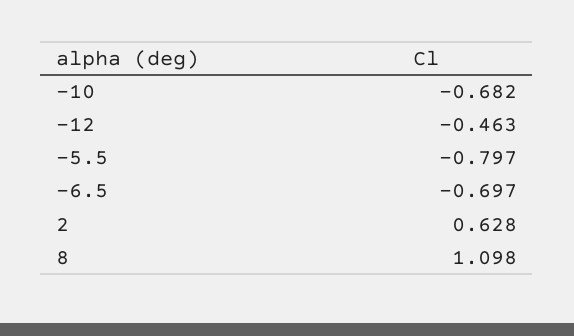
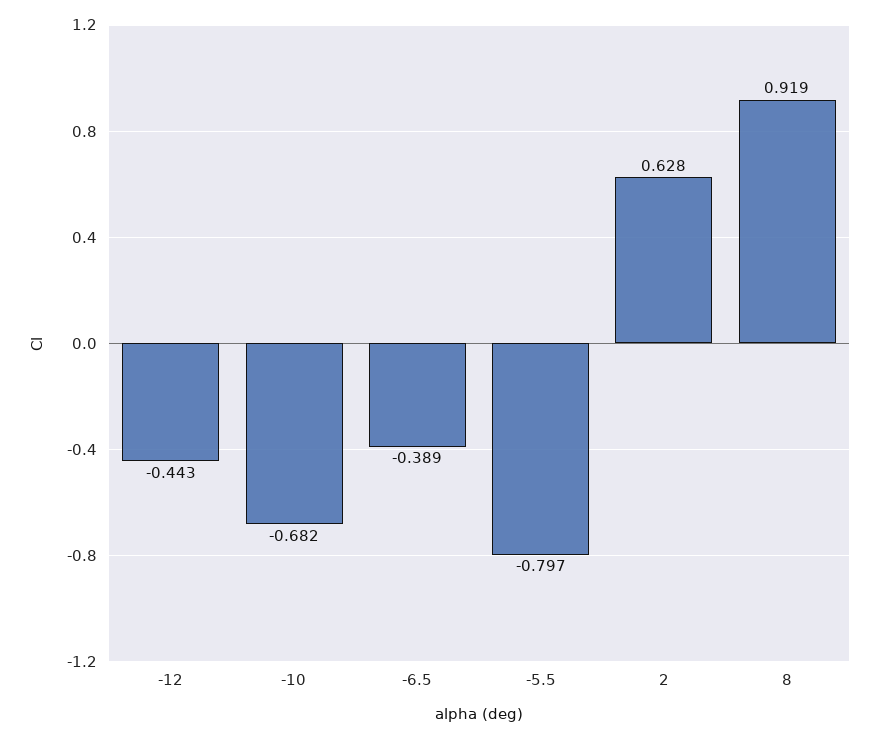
-12: -0.463 -> -0.443
-6.5: -0.697 -> -0.389
8: 1.098 -> 0.919

